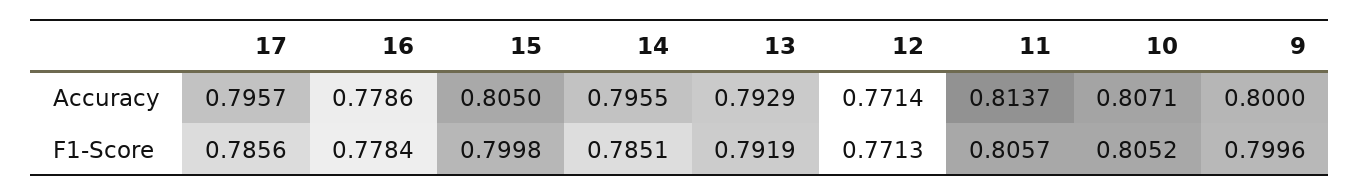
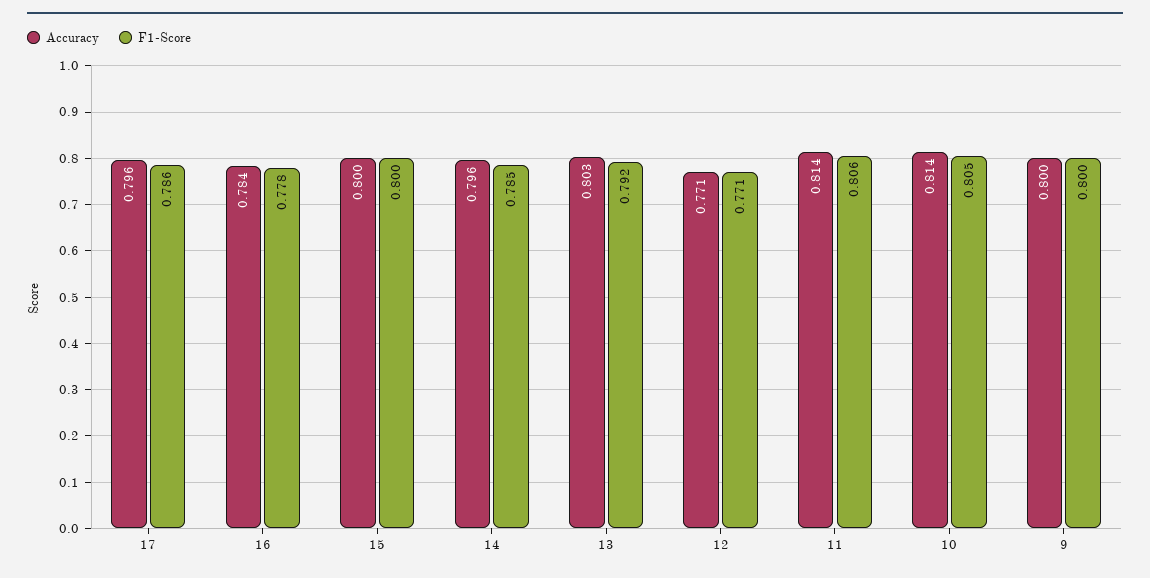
Accuracy, 16: 0.7786 -> 0.784
Accuracy, 15: 0.805 -> 0.8
Accuracy, 13: 0.7929 -> 0.803
Accuracy, 10: 0.8071 -> 0.814

